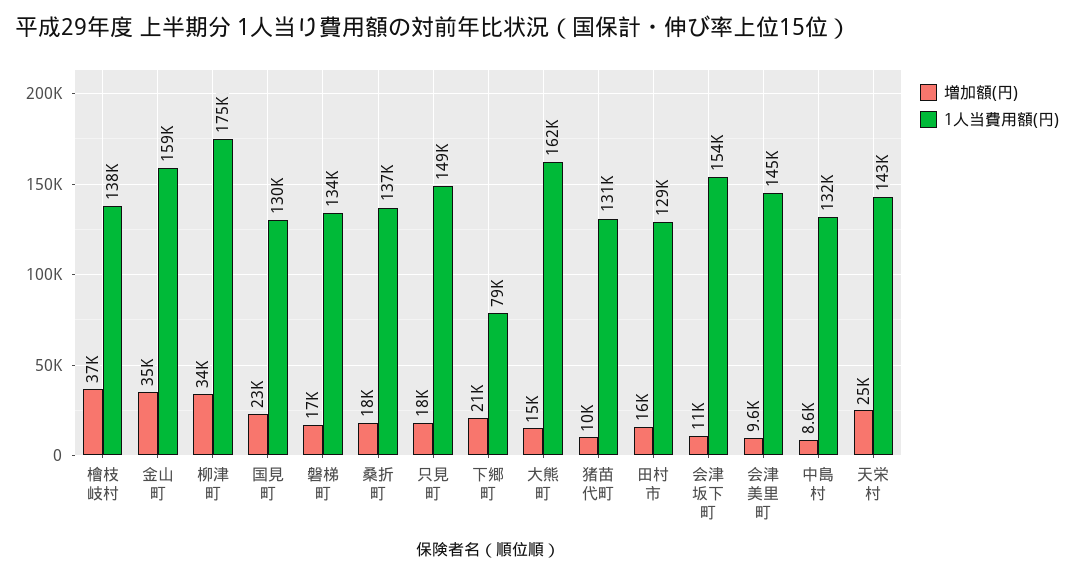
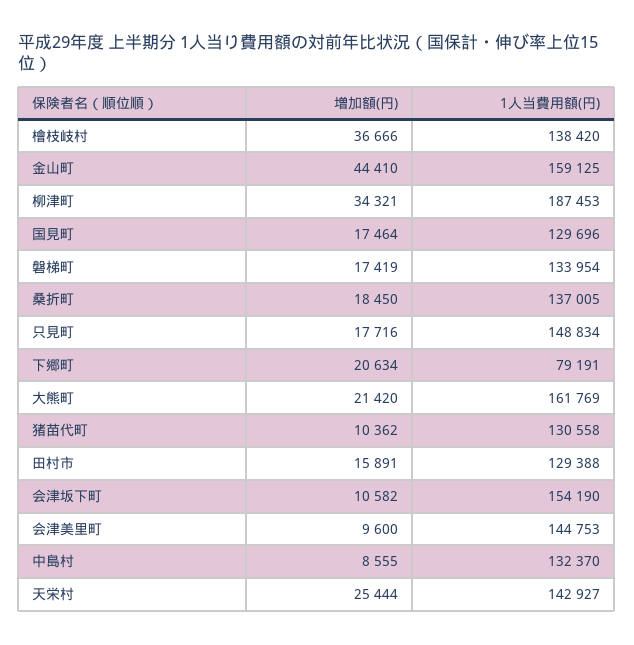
増加額(円), 金山町: 35000 -> 44410
1人当費用額(円), 柳津町: 175000 -> 187453
増加額(円), 国見町: 23000 -> 17464
増加額(円), 大熊町: 15000 -> 21420

